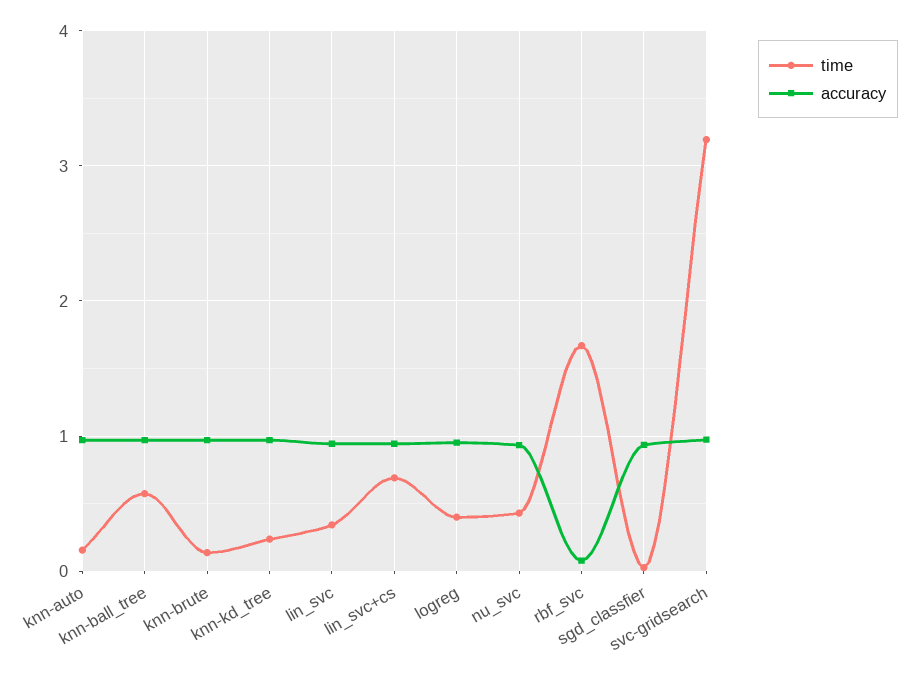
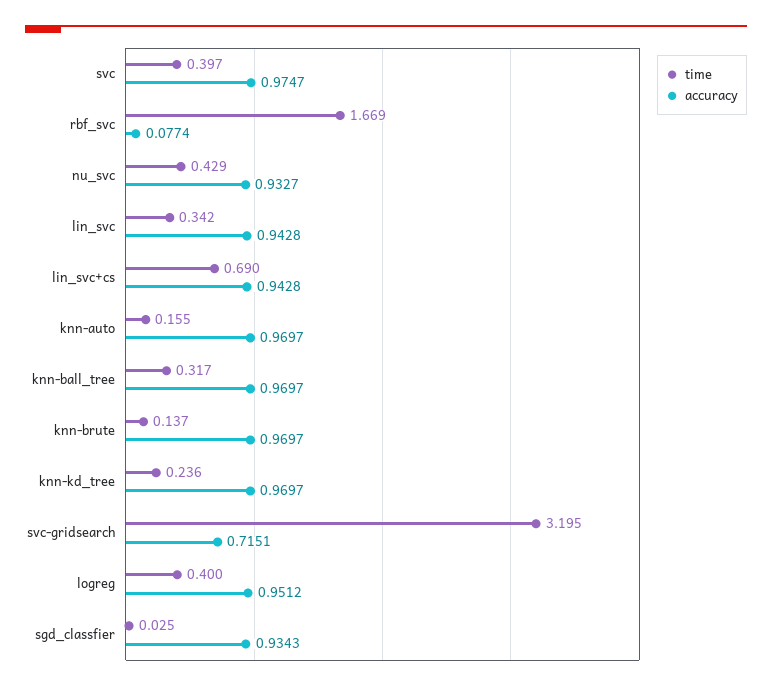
time, knn-ball_tree: 0.6 -> 0.317
accuracy, svc-gridsearch: 1 -> 0.7151
time, svc: none -> 0.397
accuracy, svc: none -> 0.9747

